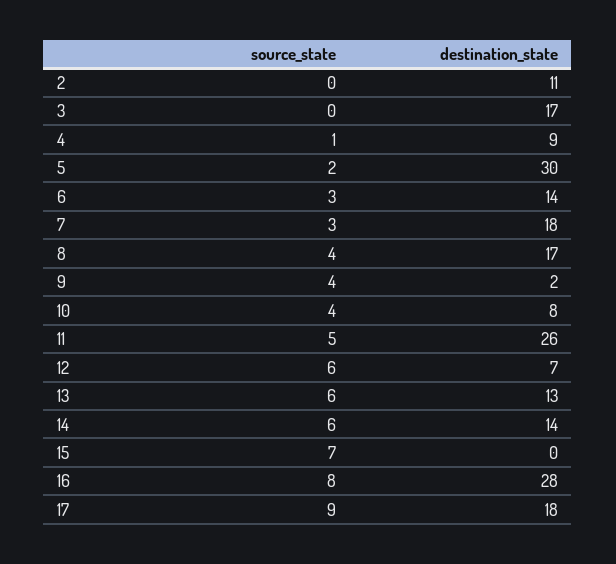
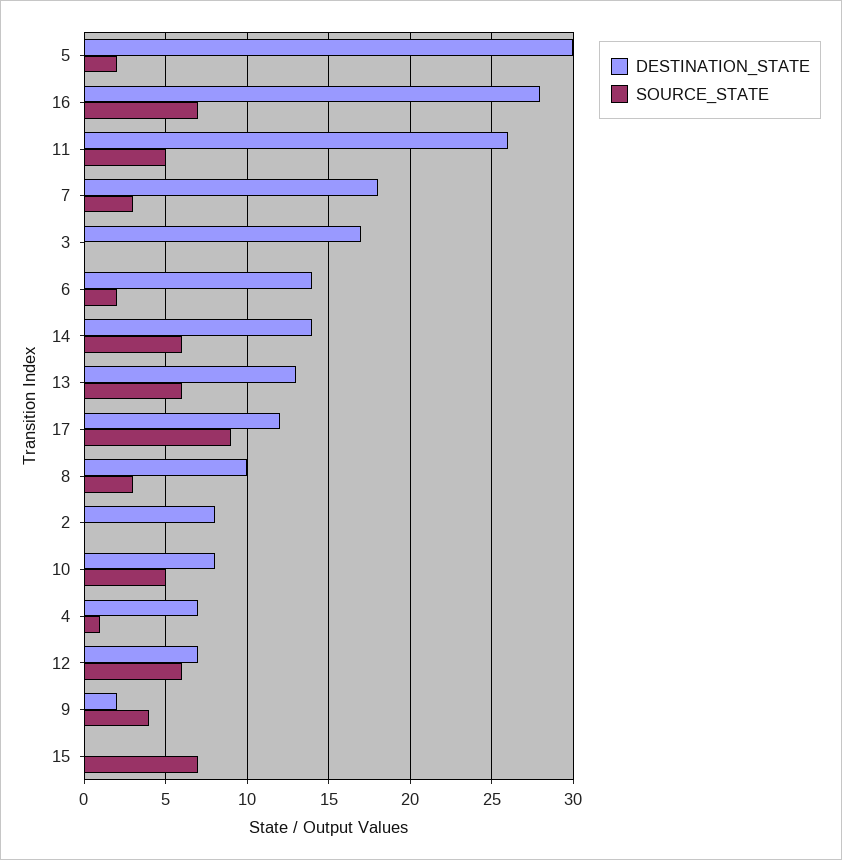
destination_state, 2: 11 -> 8
destination_state, 4: 9 -> 7
source_state, 6: 3 -> 2
source_state, 8: 4 -> 3
destination_state, 8: 17 -> 10
source_state, 10: 4 -> 5
source_state, 16: 8 -> 7
destination_state, 17: 18 -> 12

